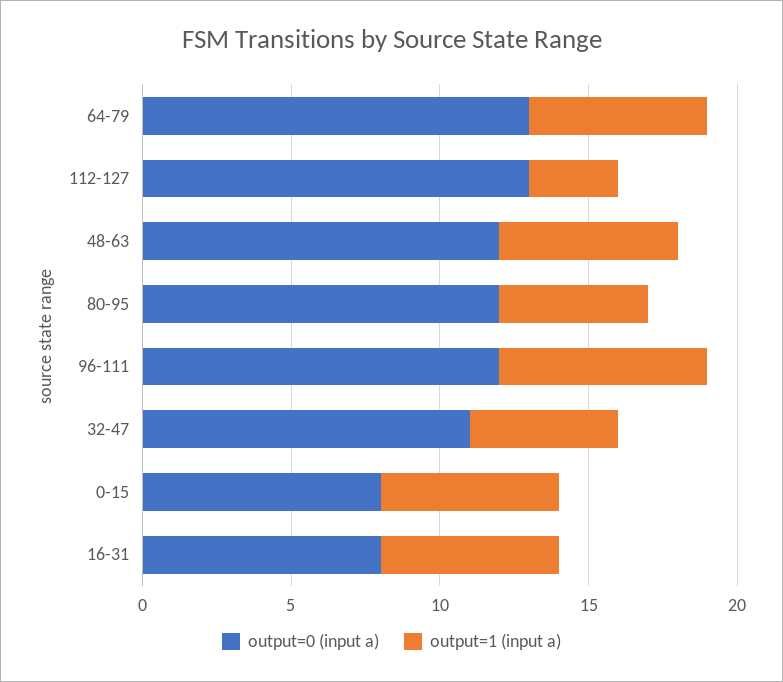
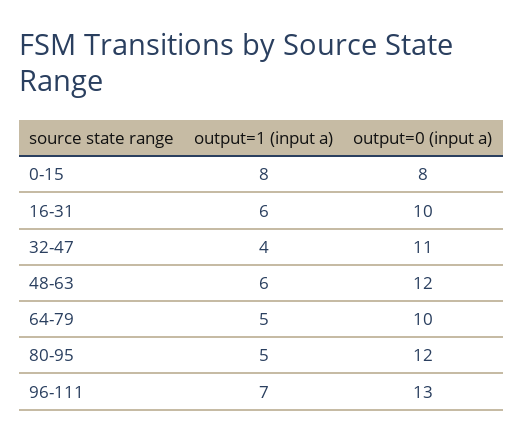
output=0 (input a), 64-79: 13 -> 10
output=1 (input a), 64-79: 6 -> 5
output=0 (input a), 112-127: 13 -> none
output=1 (input a), 112-127: 3 -> none
output=0 (input a), 96-111: 12 -> 13
output=1 (input a), 32-47: 5 -> 4
output=1 (input a), 0-15: 6 -> 8
output=0 (input a), 16-31: 8 -> 10

